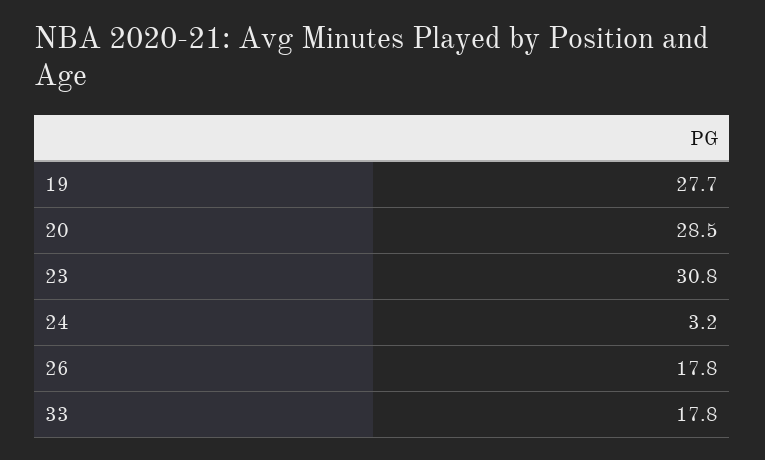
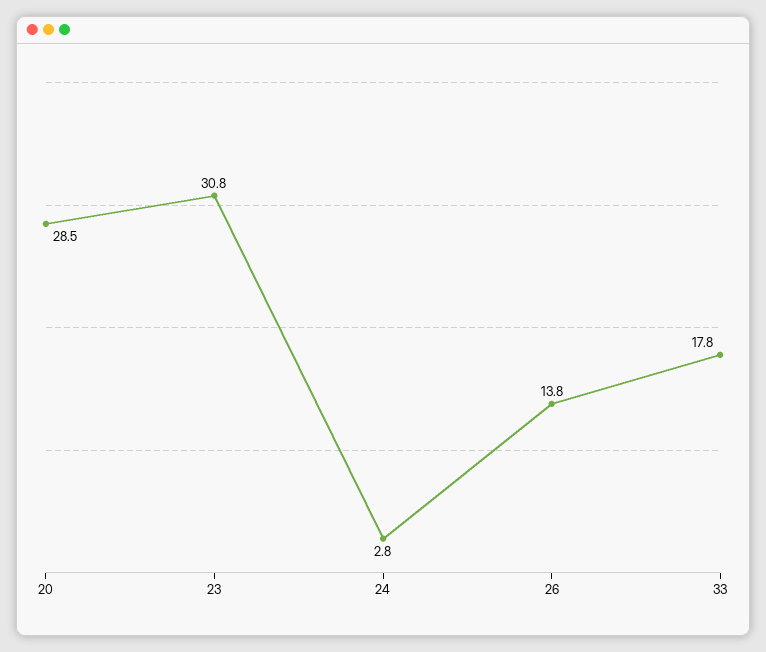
19: 27.7 -> none
24: 3.2 -> 2.8
26: 17.8 -> 13.8

